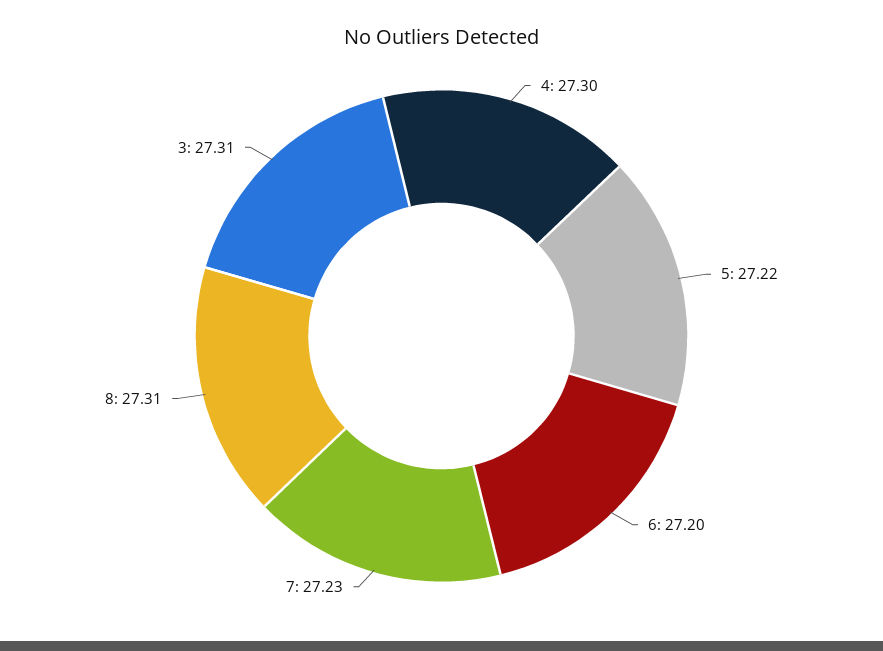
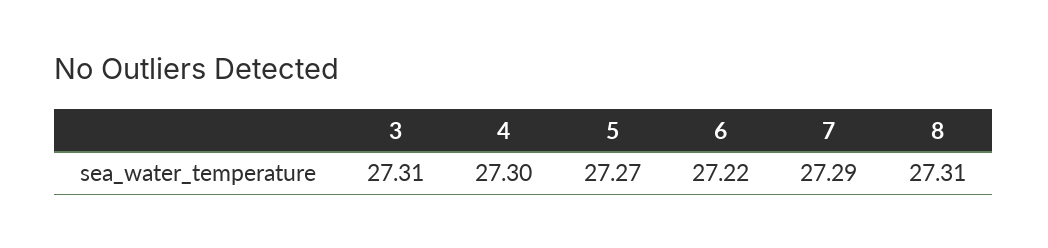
5: 27.22 -> 27.27
6: 27.2 -> 27.22
7: 27.23 -> 27.29

